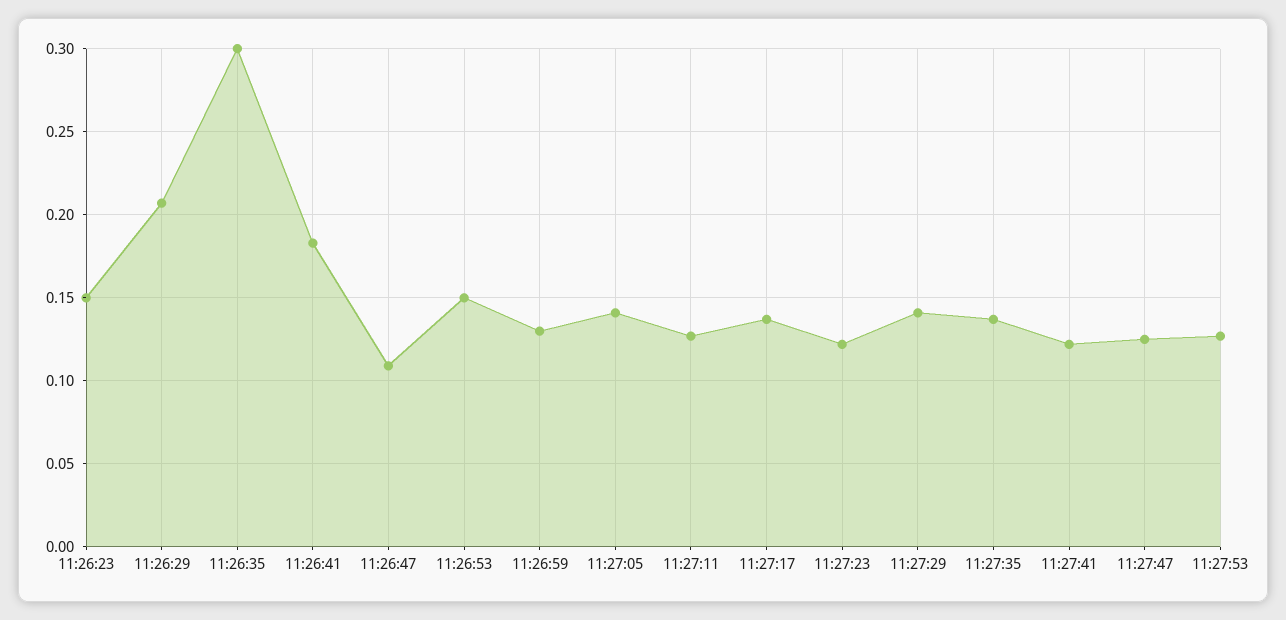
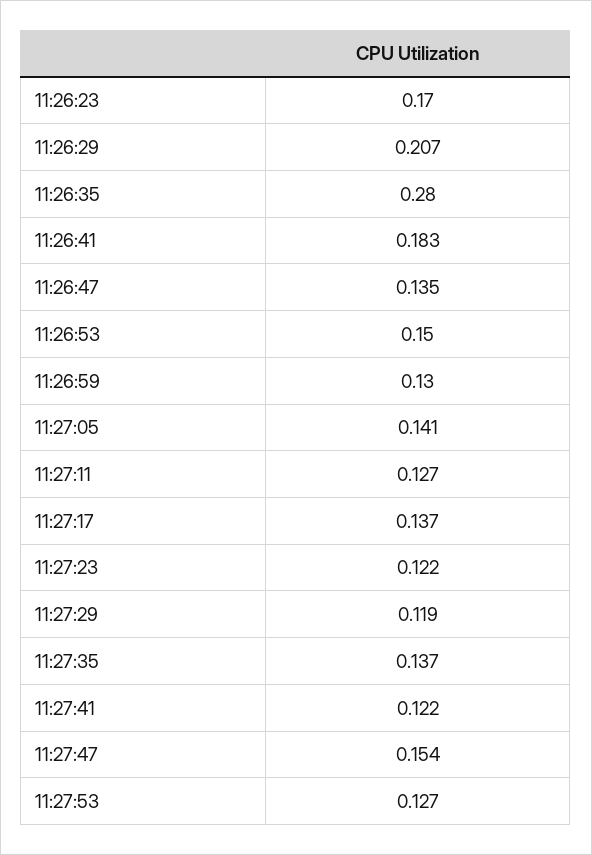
11:26:23: 0.15 -> 0.17
11:26:35: 0.3 -> 0.28
11:26:47: 0.11 -> 0.135
11:27:29: 0.14 -> 0.119
11:27:47: 0.125 -> 0.154

